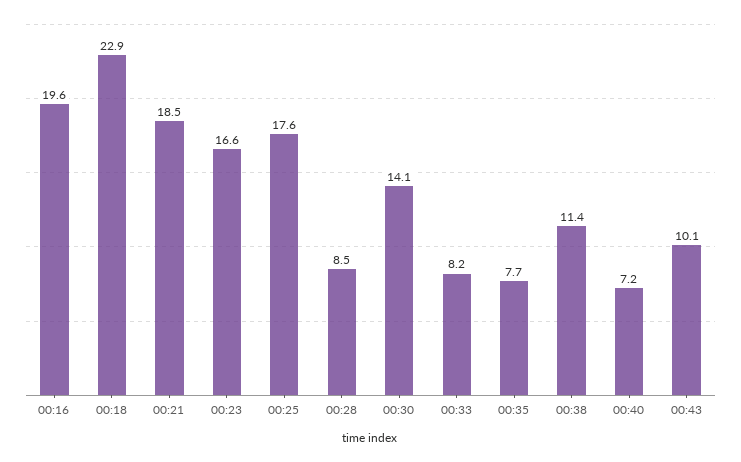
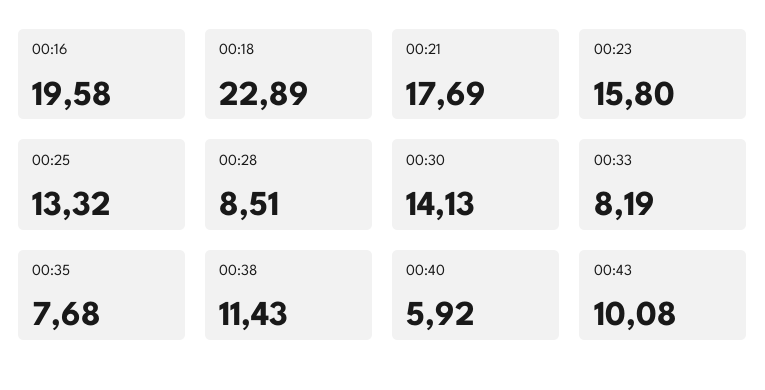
00:21: 18.5 -> 17.69
00:23: 16.6 -> 15.8
00:25: 17.6 -> 13.32
00:40: 7.2 -> 5.92

